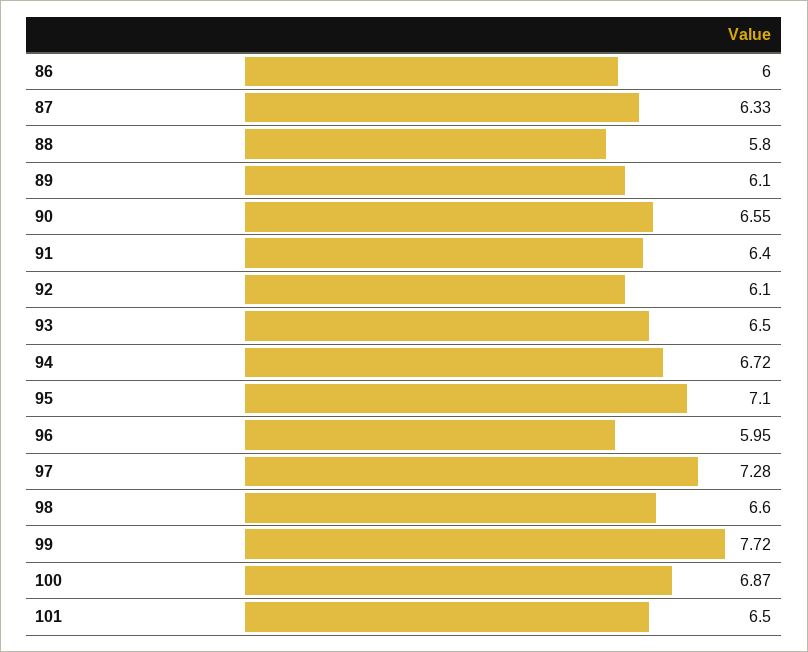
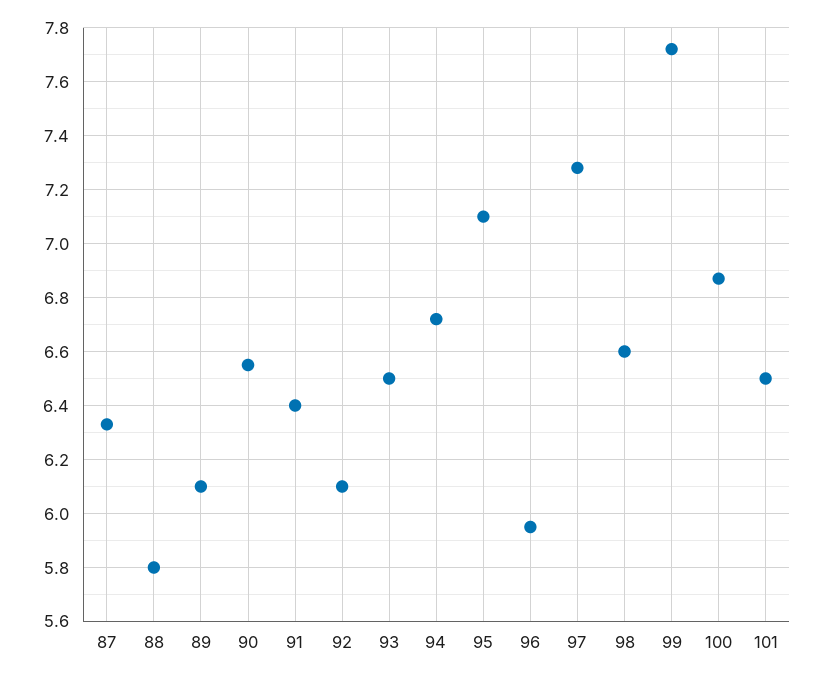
86: 6 -> none

